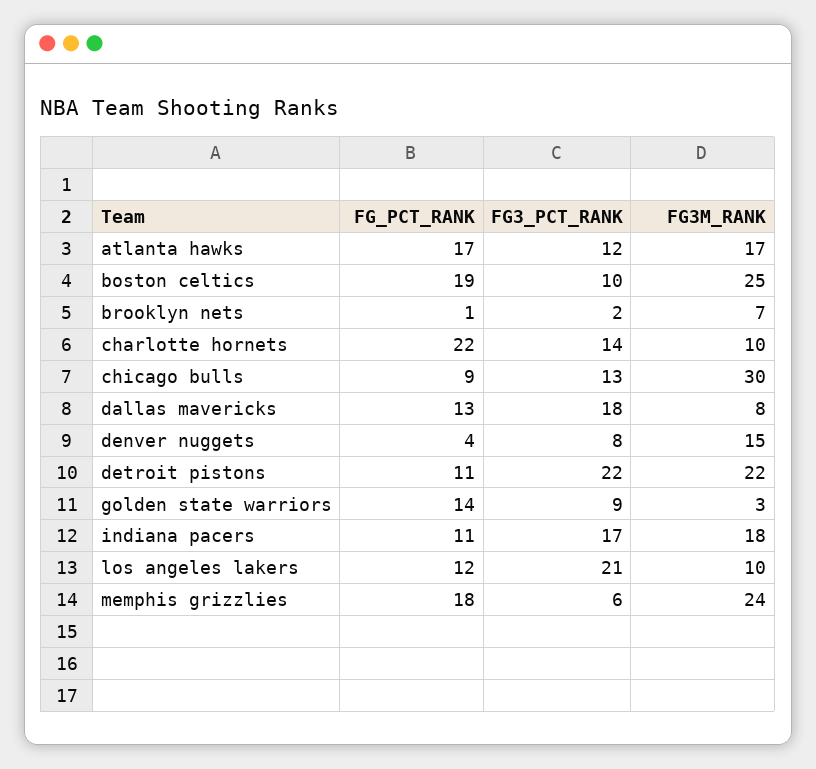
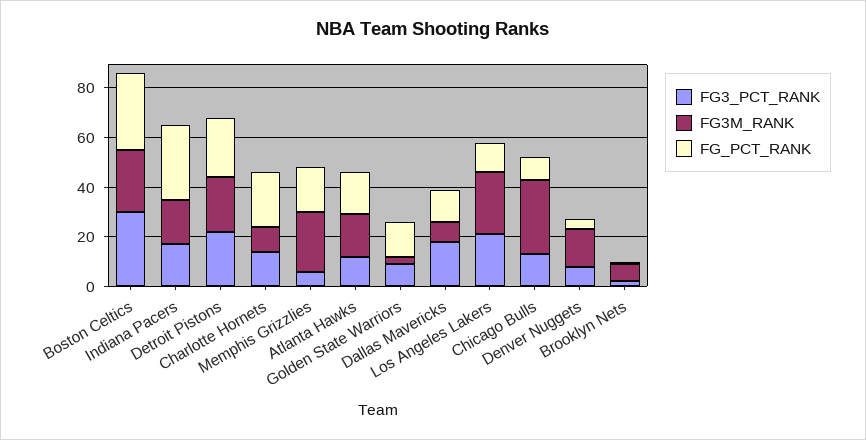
FG_PCT_RANK, boston celtics: 19 -> 30
FG3_PCT_RANK, boston celtics: 10 -> 30
FG_PCT_RANK, detroit pistons: 11 -> 25
FG_PCT_RANK, indiana pacers: 11 -> 30
FG3M_RANK, los angeles lakers: 10 -> 25

